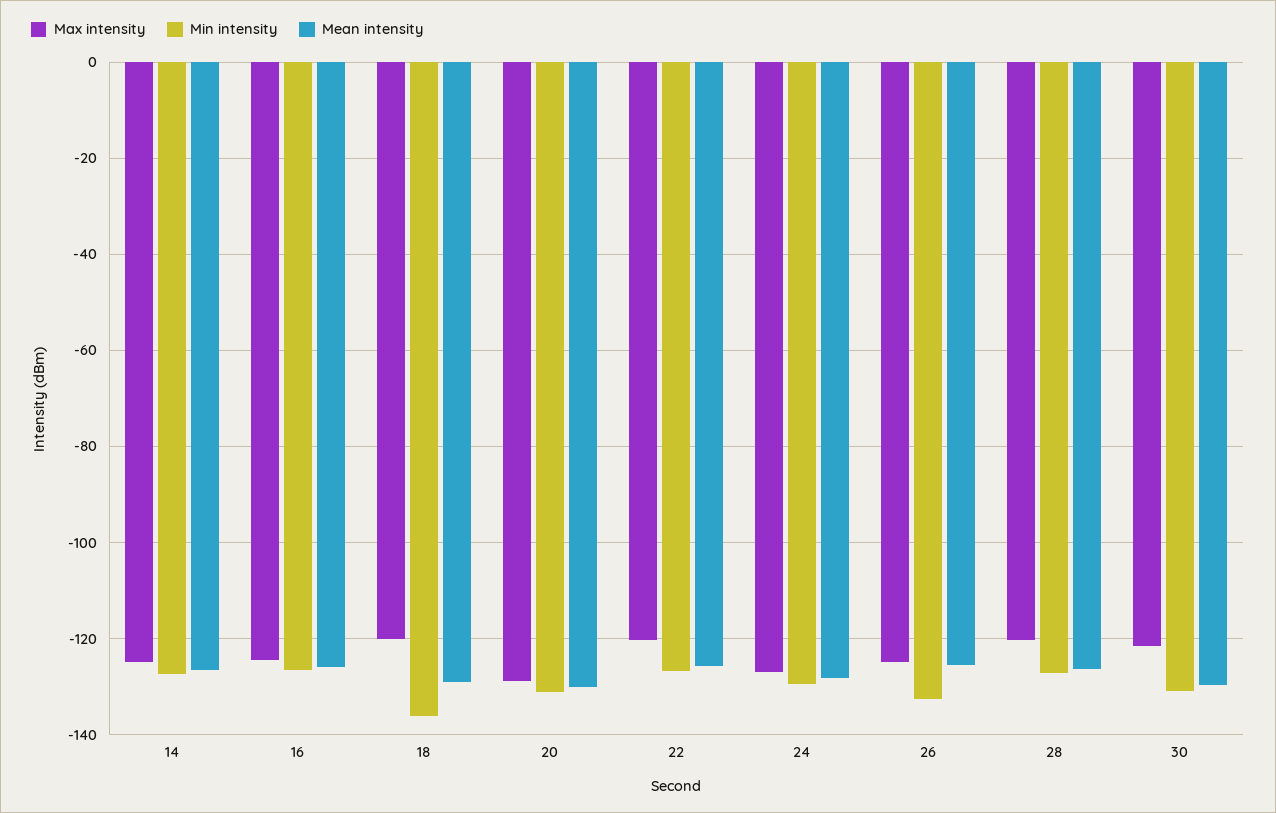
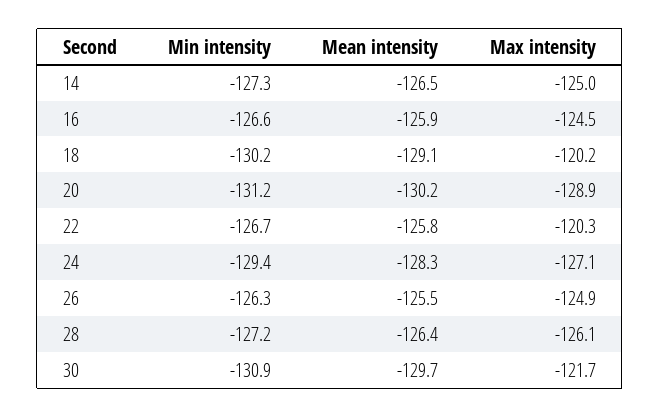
Min intensity, 18: -136 -> -130.2
Min intensity, 26: -132 -> -126.3
Max intensity, 28: -120 -> -126.1

